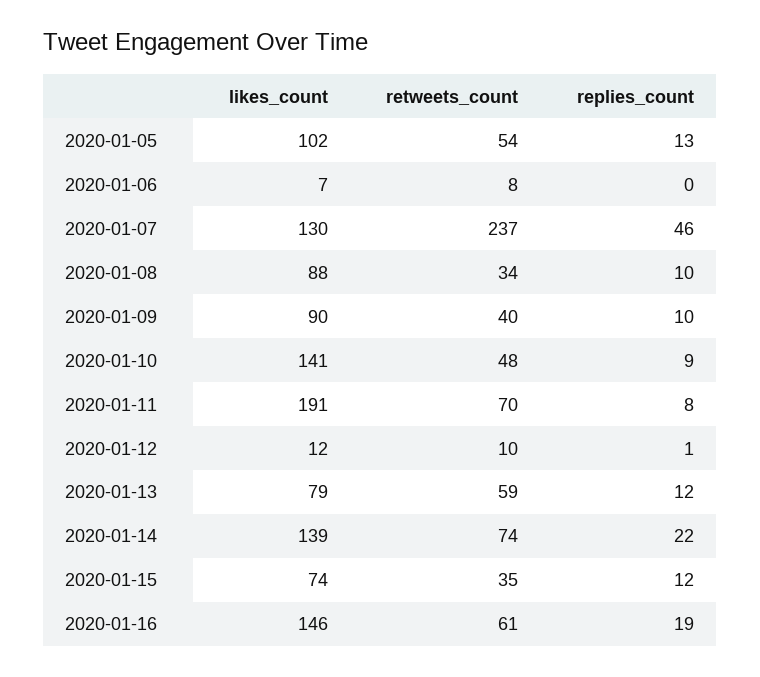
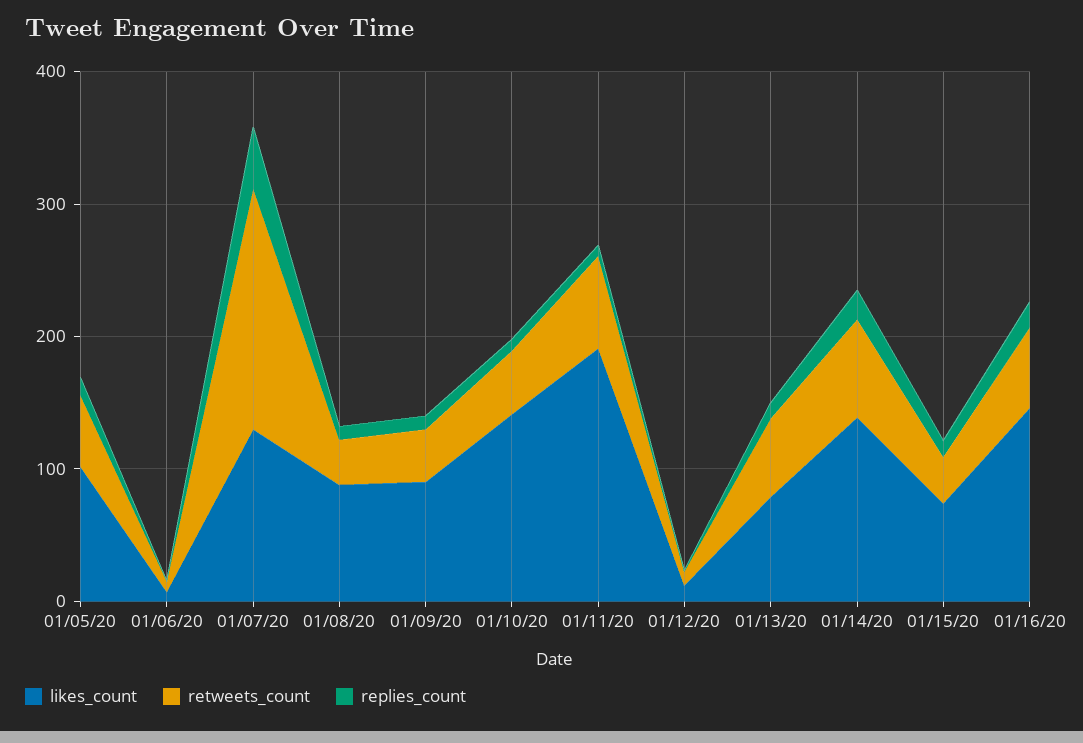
retweets_count, 2020-01-07: 237 -> 180

